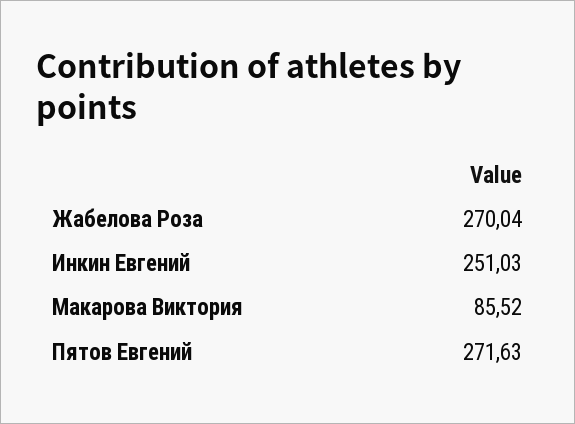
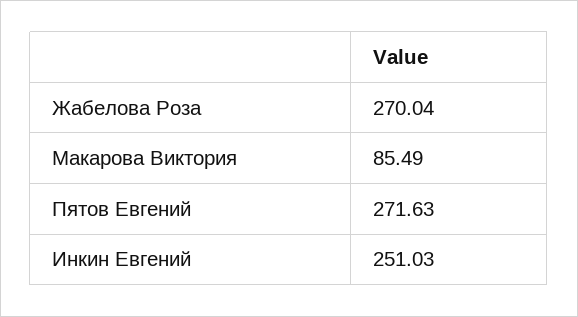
Макарова Виктория: 85.52 -> 85.49

